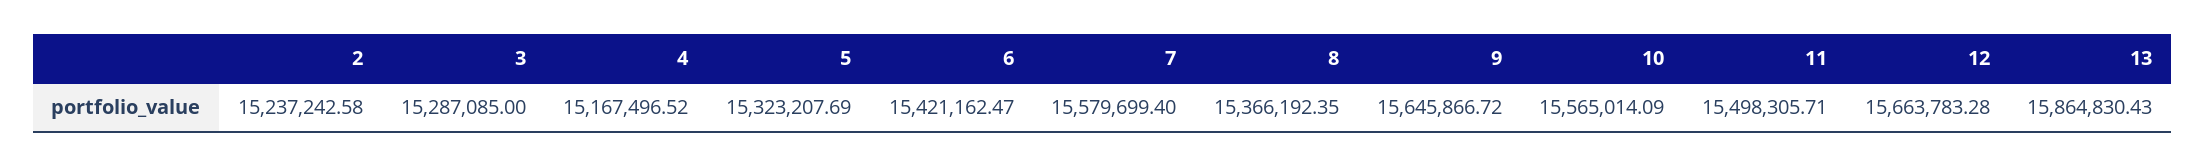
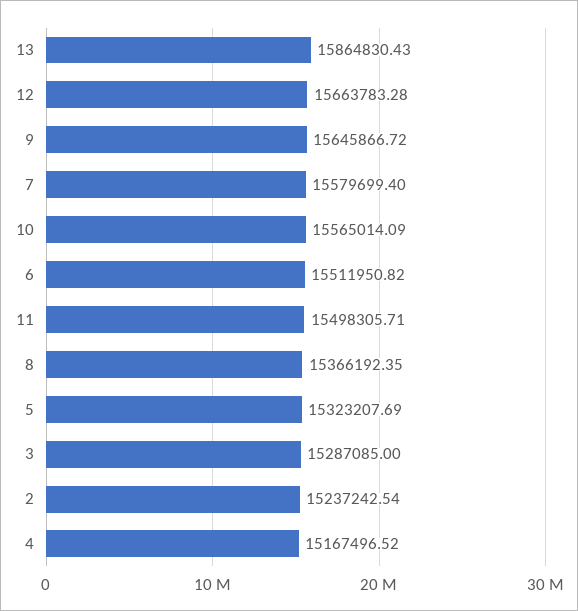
2: 15237242.58 -> 15237242.54
6: 15421162.47 -> 15511950.82

